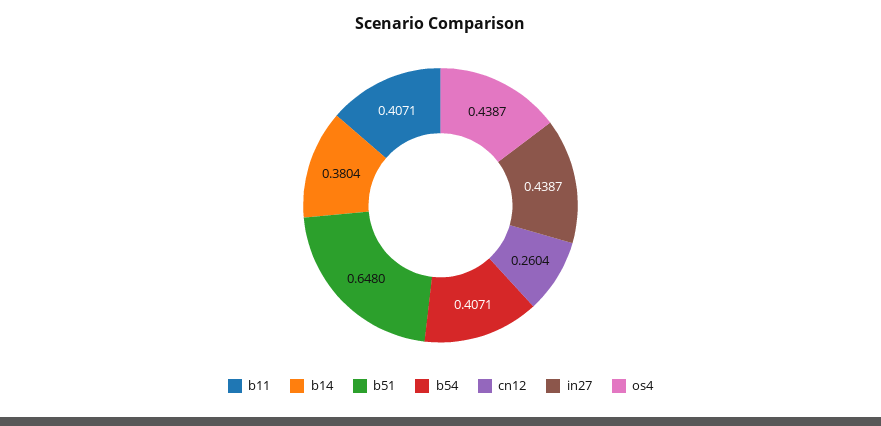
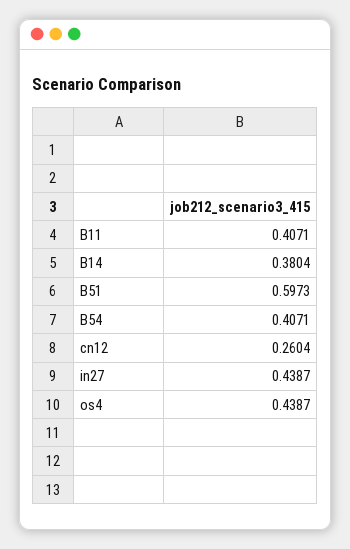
b51: 0.648 -> 0.5973

